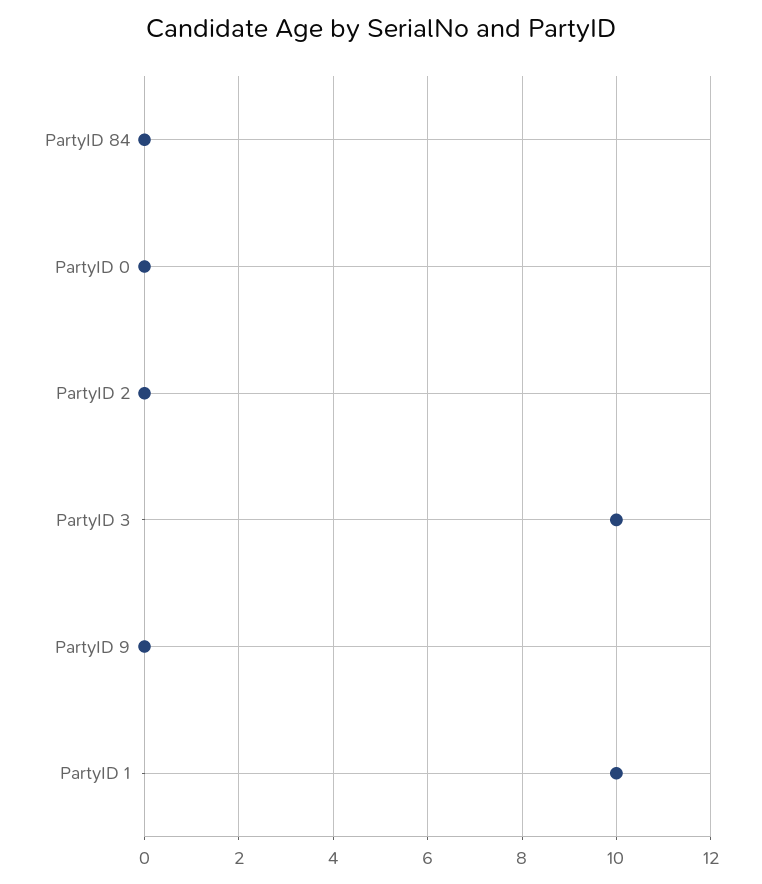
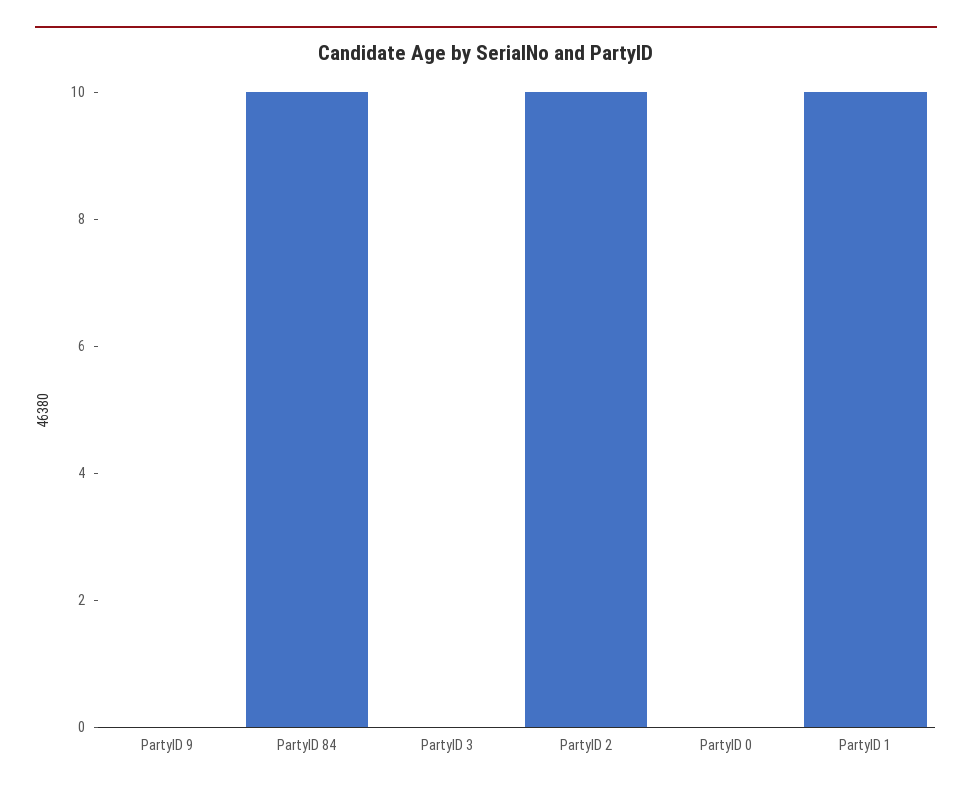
PartyID 84: 0 -> 10
PartyID 2: 0 -> 10
PartyID 3: 10 -> 0

